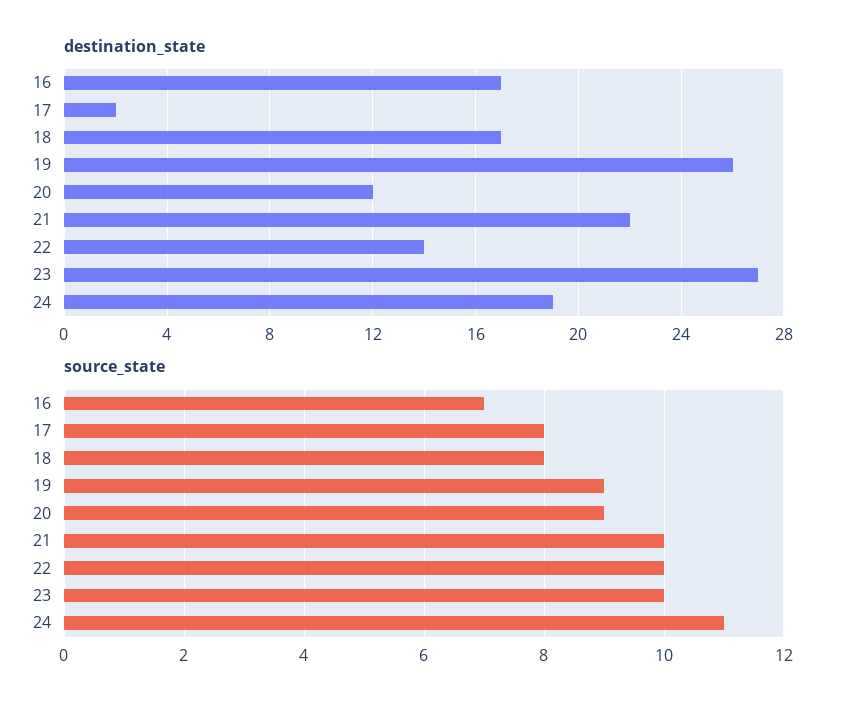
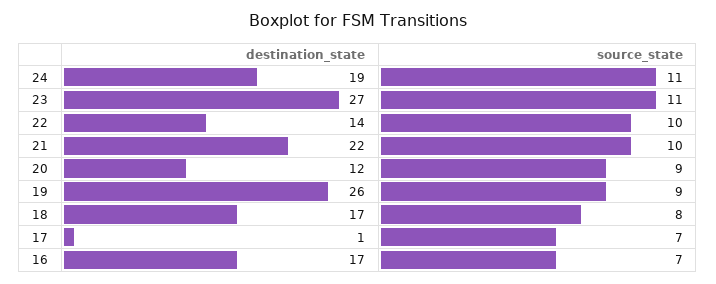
destination_state, 17: 2 -> 1
source_state, 17: 8 -> 7
source_state, 23: 10 -> 11

